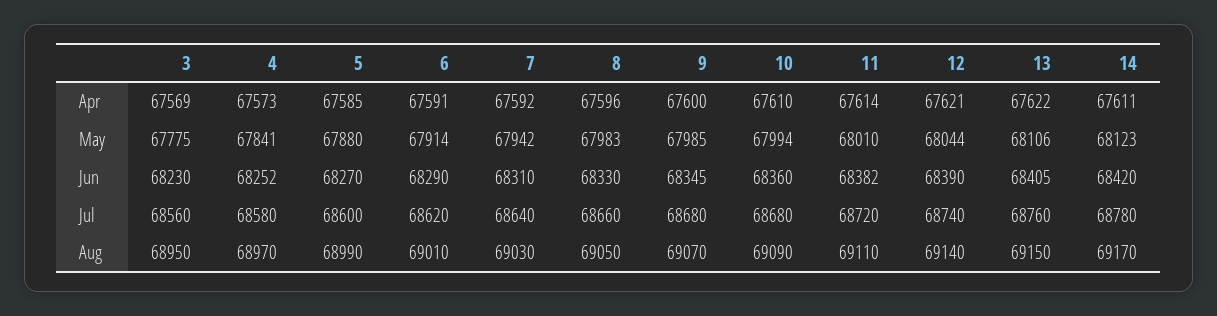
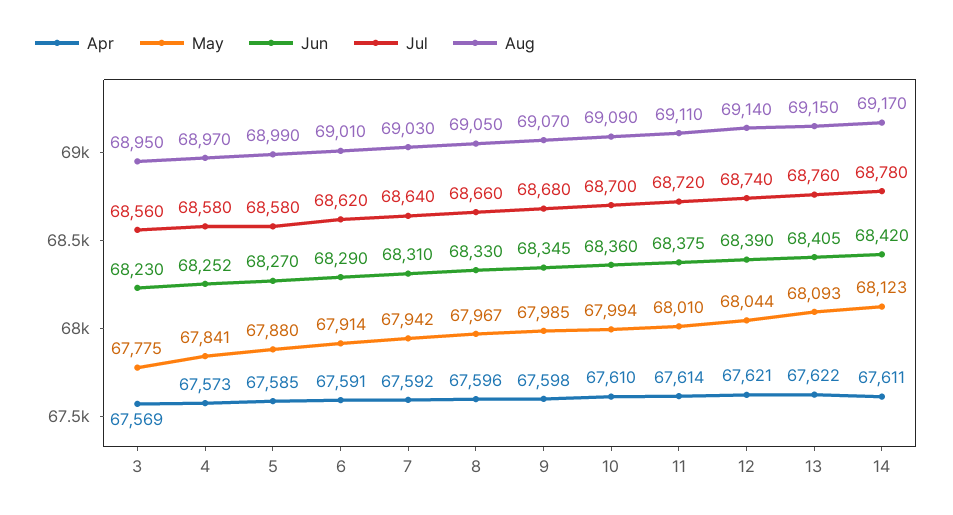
Apr, 9: 67600 -> 67598
May, 8: 67983 -> 67967
May, 13: 68106 -> 68093
Jun, 11: 68382 -> 68375
Jul, 5: 68600 -> 68580
Jul, 10: 68680 -> 68700

